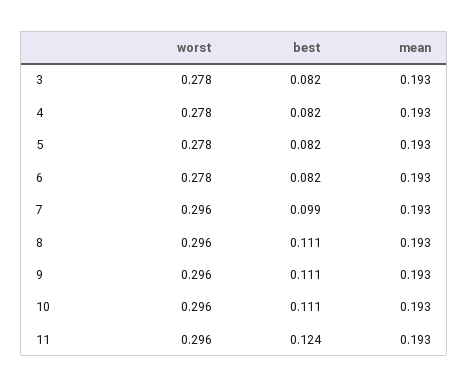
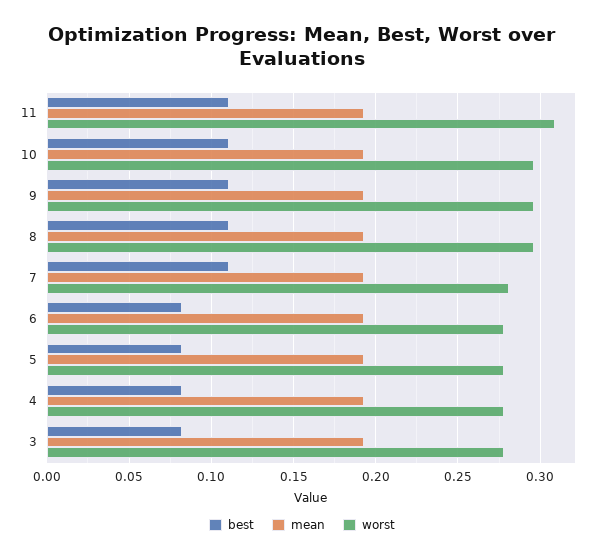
worst, 7: 0.296 -> 0.28
best, 7: 0.099 -> 0.11
worst, 11: 0.296 -> 0.31
best, 11: 0.124 -> 0.11

